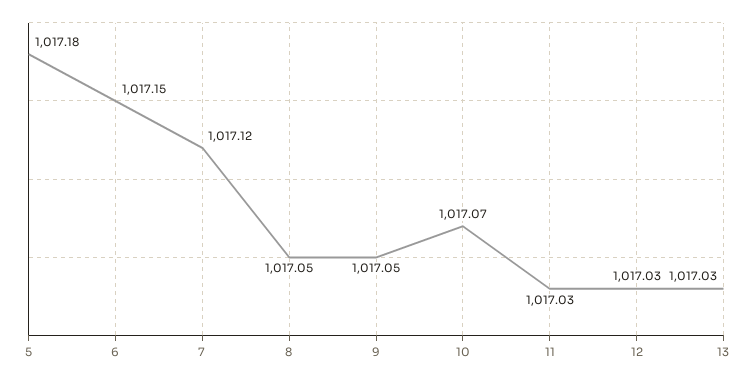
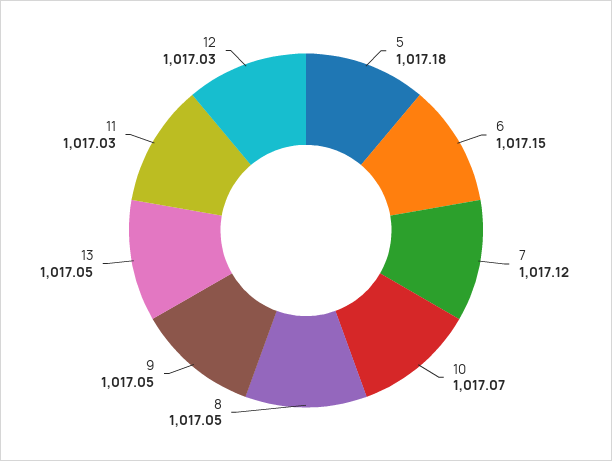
13: 1017.03 -> 1017.05

